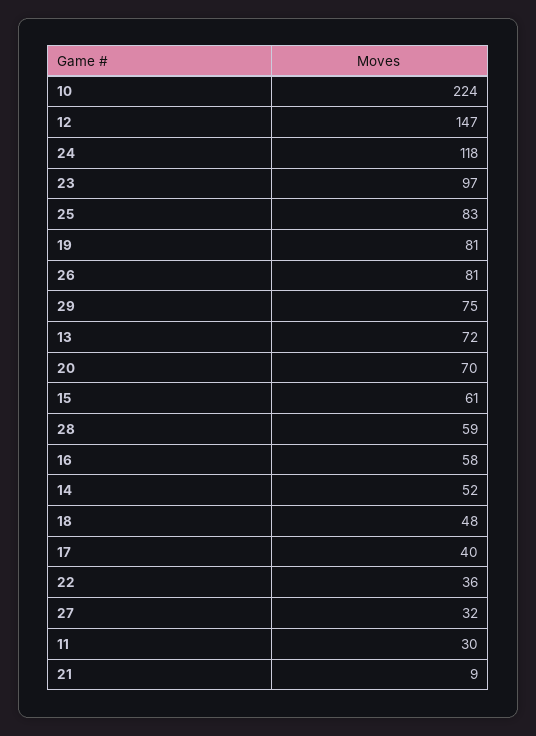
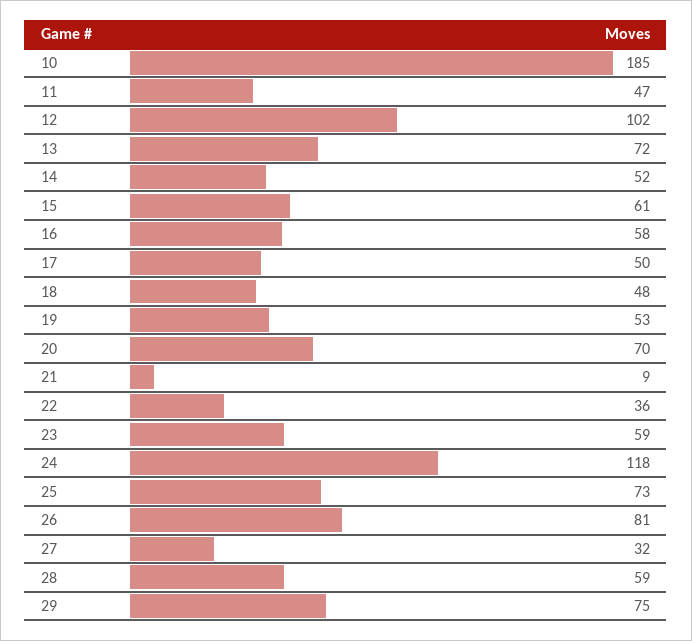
10: 224 -> 185
12: 147 -> 102
23: 97 -> 59
25: 83 -> 73
19: 81 -> 53
17: 40 -> 50
11: 30 -> 47

